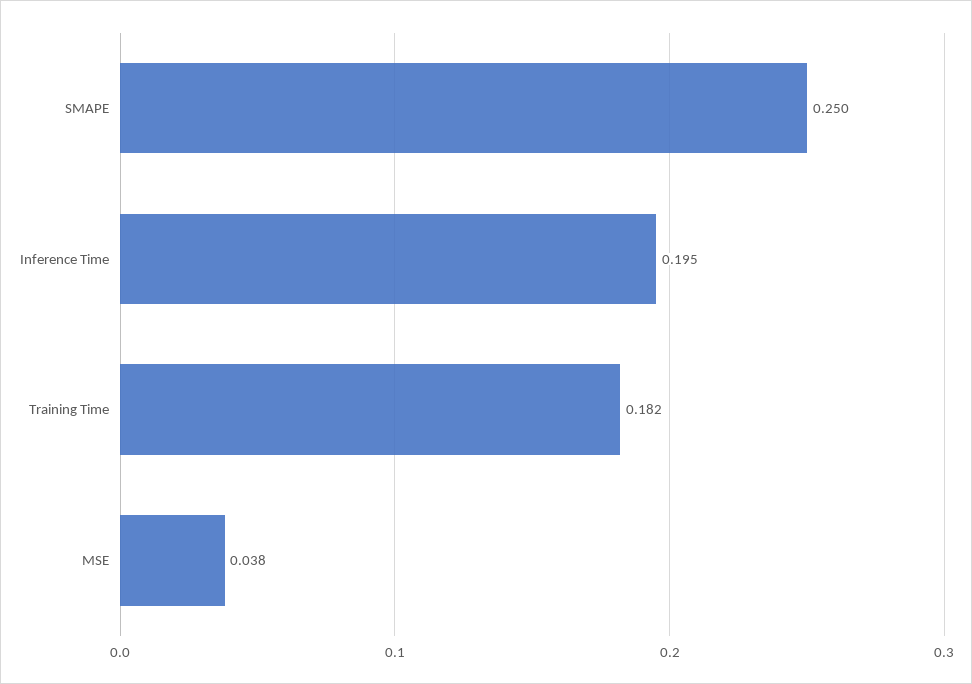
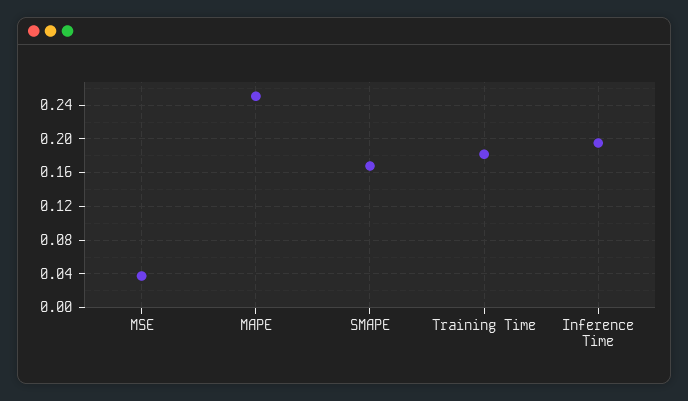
SMAPE: 0.25 -> 0.17
MAPE: none -> 0.25

